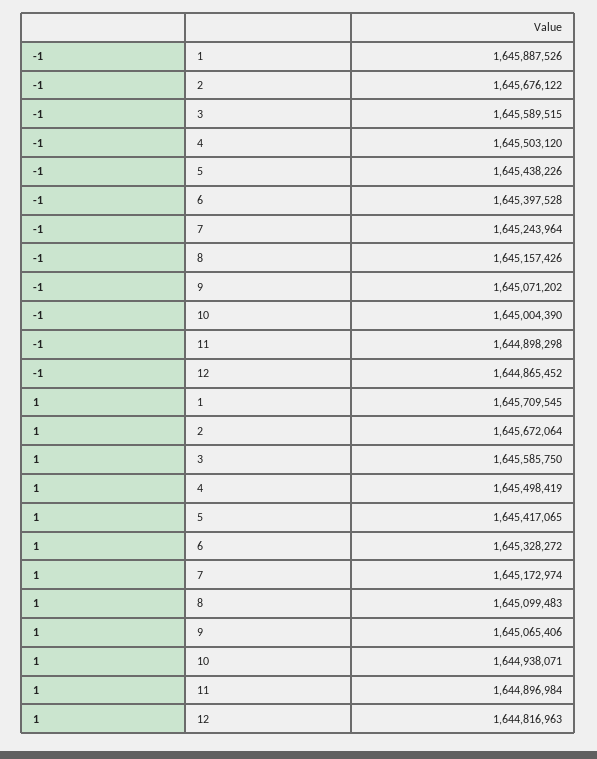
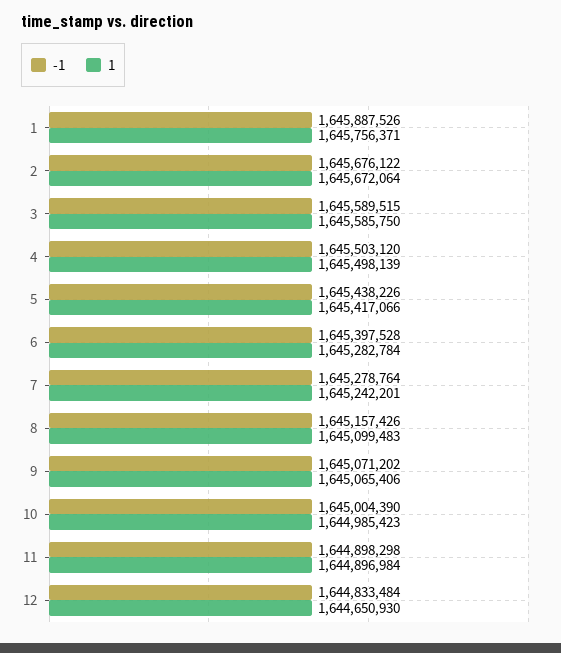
-1, 7: 1645243964 -> 1645278764
-1, 12: 1644865452 -> 1644833484
1, 1: 1645709545 -> 1645756371
1, 4: 1645498419 -> 1645498139
1, 5: 1645417065 -> 1645417066
1, 6: 1645328272 -> 1645282784
1, 7: 1645172974 -> 1645242201
1, 10: 1644938071 -> 1644985423
1, 12: 1644816963 -> 1644650930

